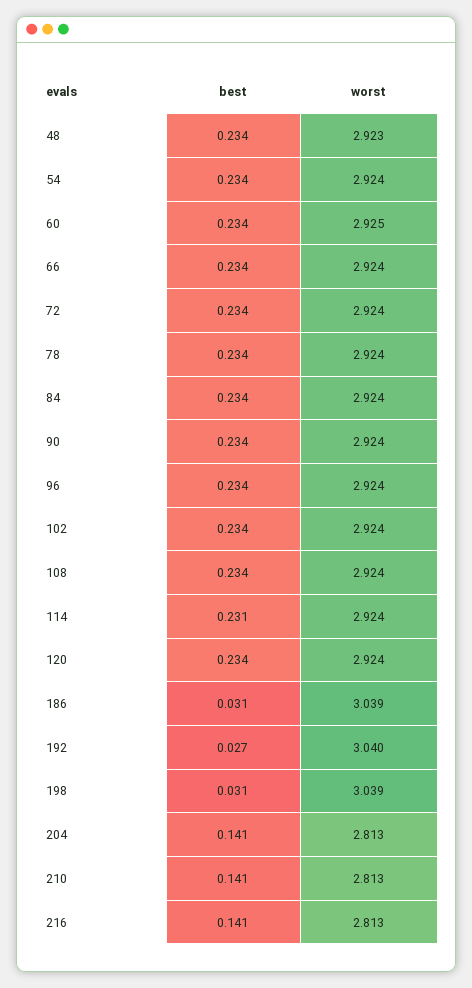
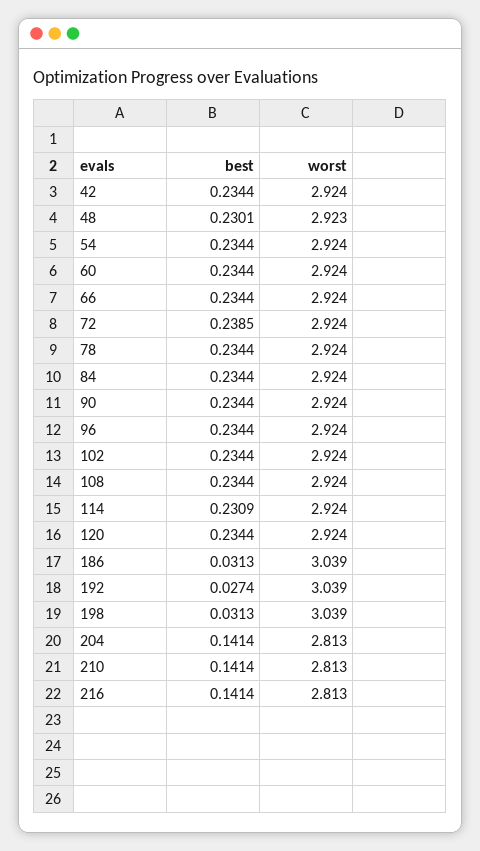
best, 48: 0.234 -> 0.2301
worst, 60: 2.925 -> 2.924
best, 72: 0.234 -> 0.2385
worst, 192: 3.04 -> 3.039
best, 42: none -> 0.2344
worst, 42: none -> 2.924

